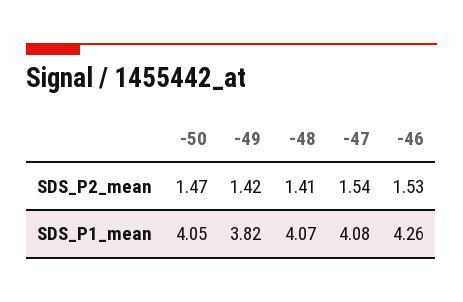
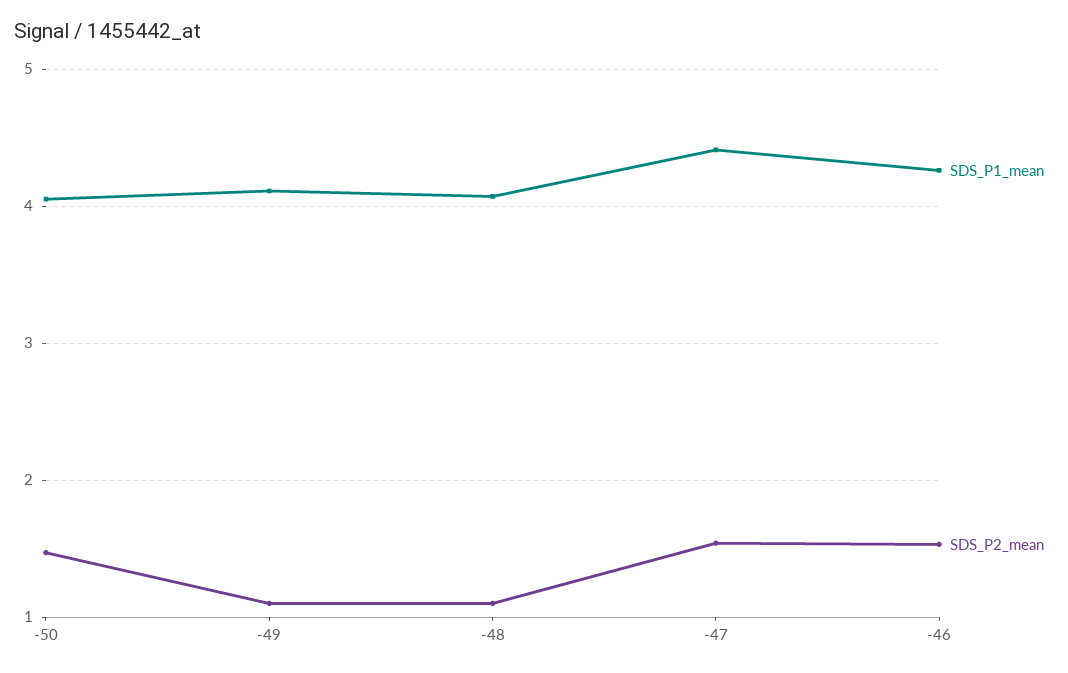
SDS_P2_mean, -49: 1.42 -> 1.1
SDS_P2_mean, -48: 1.41 -> 1.1
SDS_P1_mean, -49: 3.82 -> 4.1
SDS_P1_mean, -47: 4.08 -> 4.4

